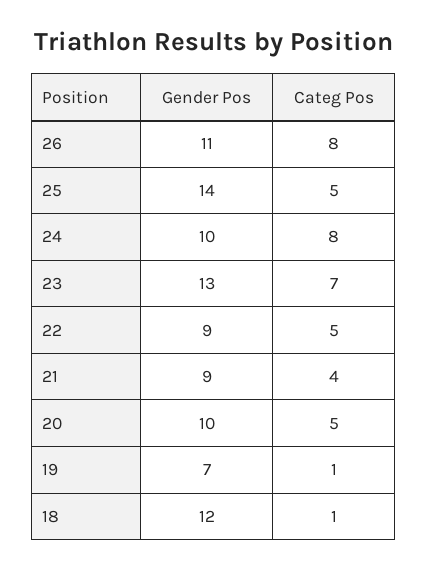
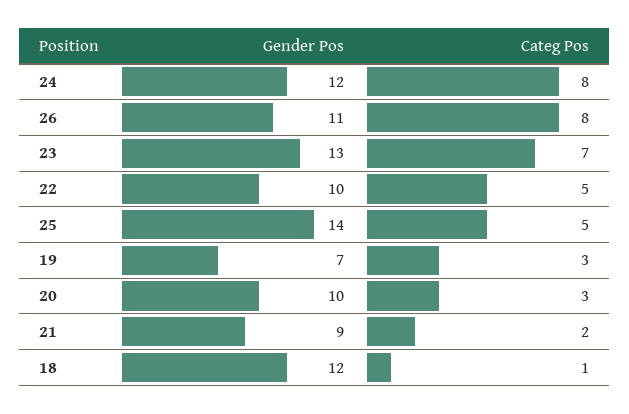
Gender Pos, 24: 10 -> 12
Gender Pos, 22: 9 -> 10
Categ Pos, 21: 4 -> 2
Categ Pos, 20: 5 -> 3
Categ Pos, 19: 1 -> 3

